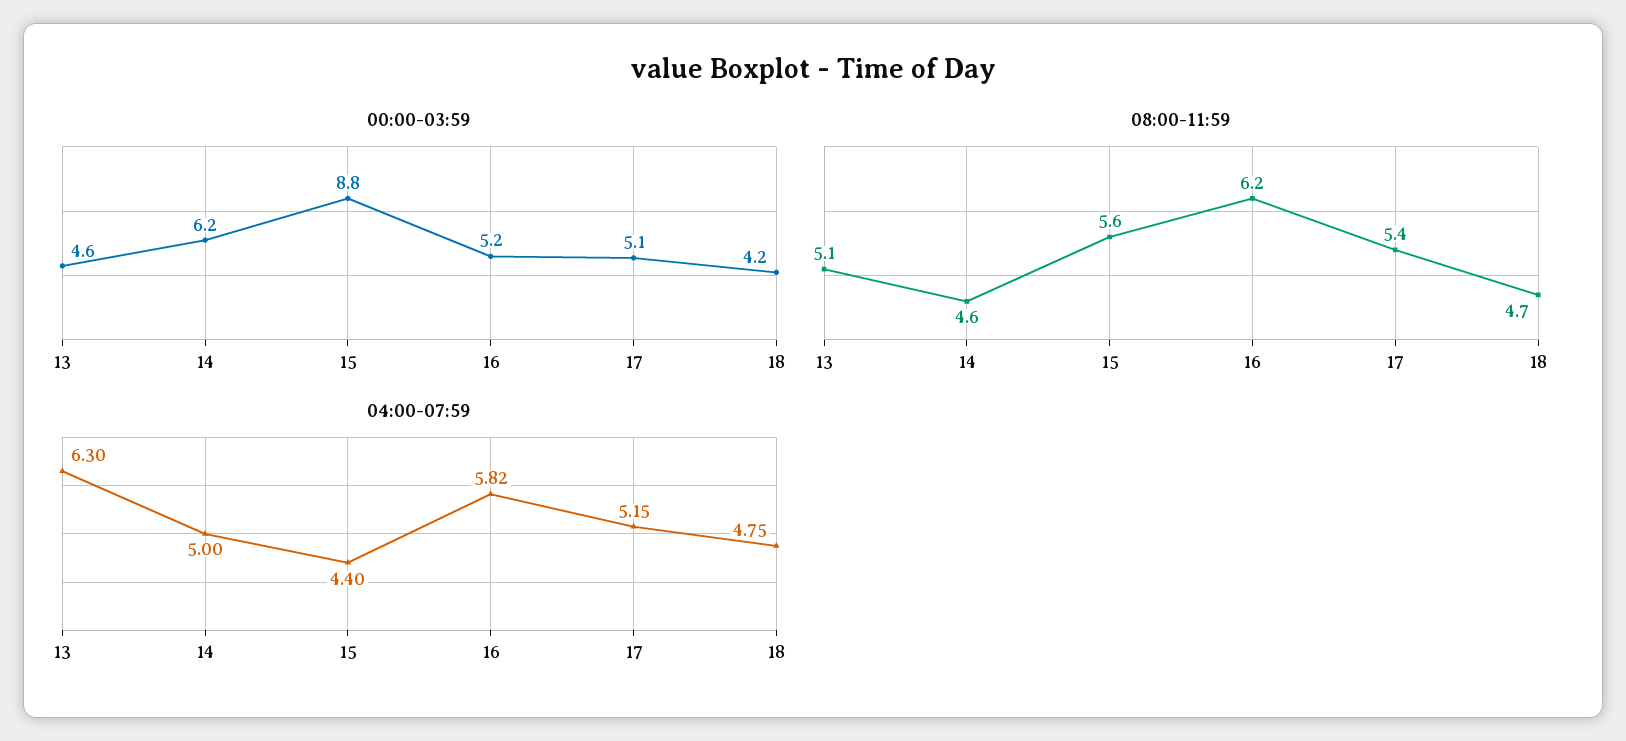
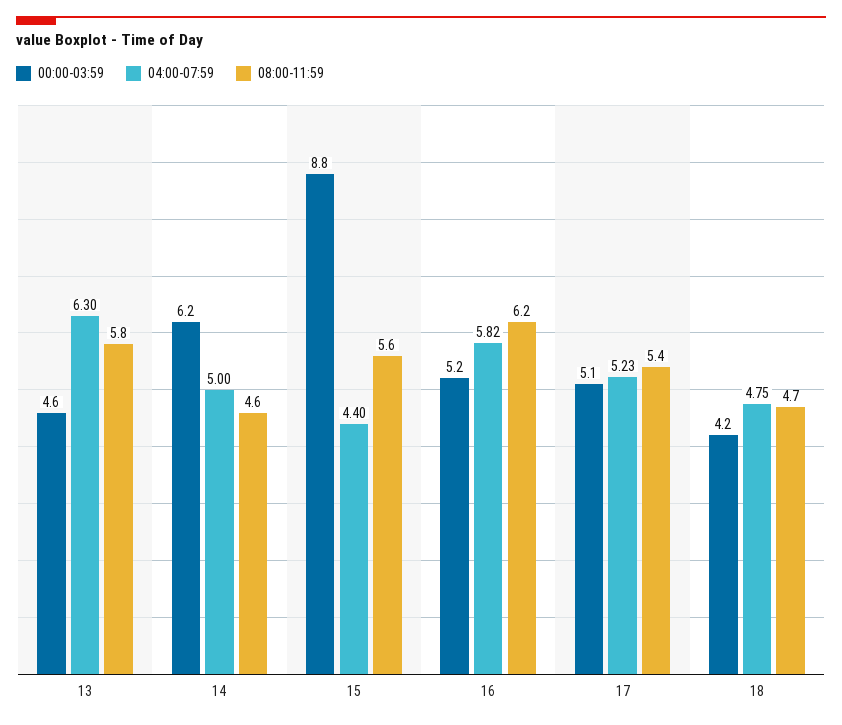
08:00-11:59, 13: 5.1 -> 5.8
04:00-07:59, 17: 5.15 -> 5.23

